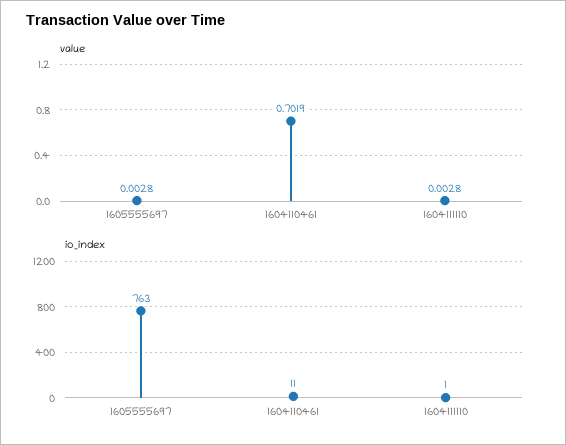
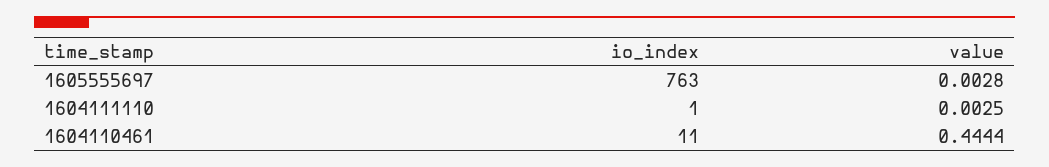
value, 1604110461: 0.7019 -> 0.4444
value, 1604111110: 0.0028 -> 0.0025

